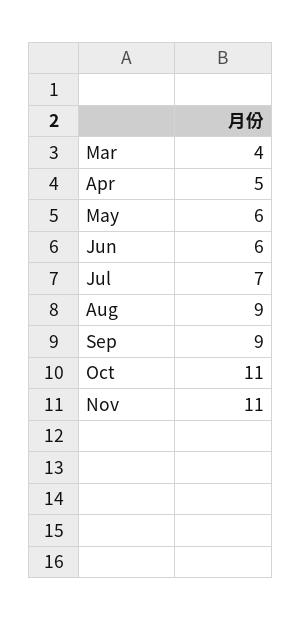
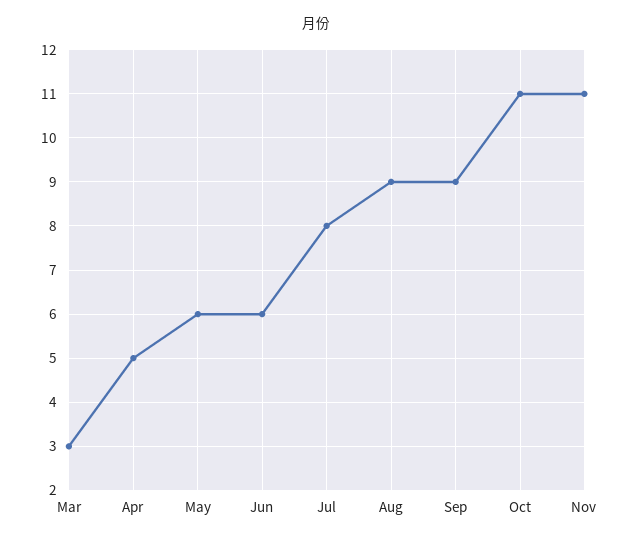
Mar: 4 -> 3
Jul: 7 -> 8

